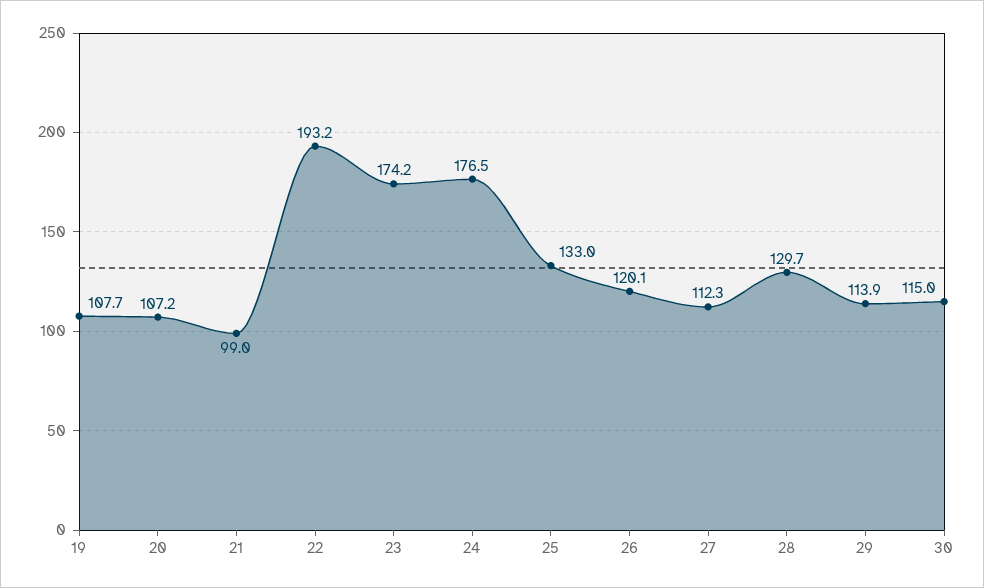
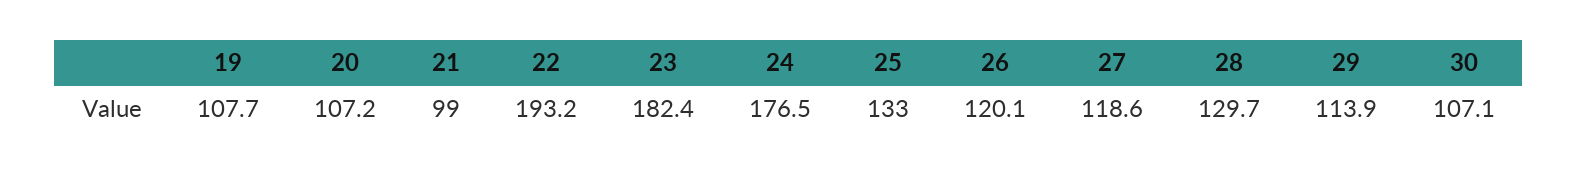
23: 174.2 -> 182.4
27: 112.3 -> 118.6
30: 115 -> 107.1

